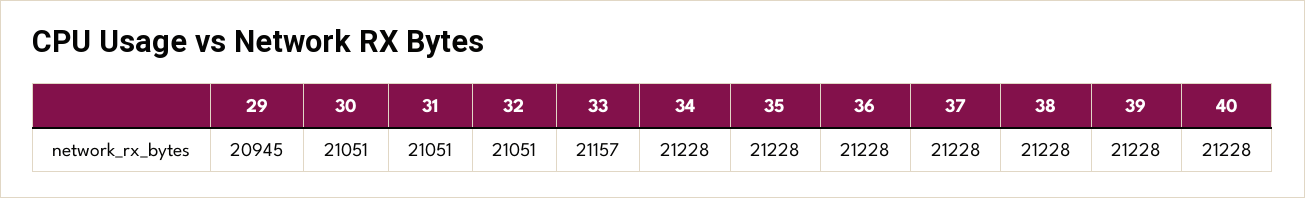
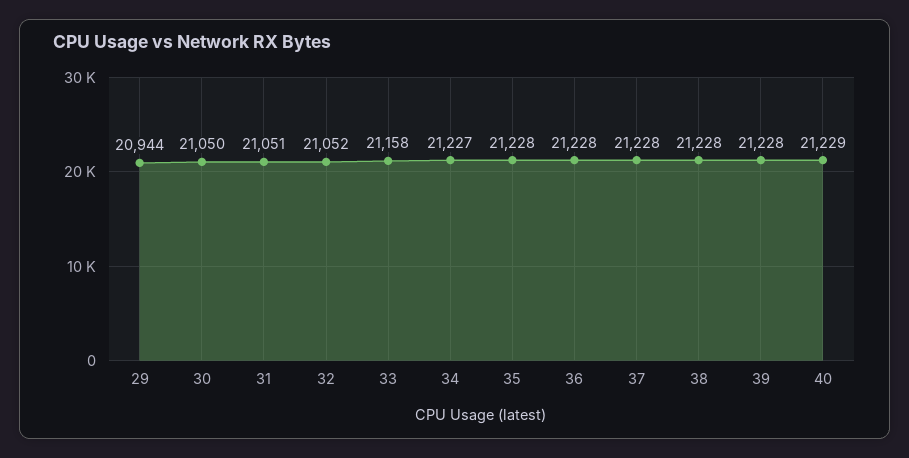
29: 20945 -> 20944
30: 21051 -> 21050
32: 21051 -> 21052
33: 21157 -> 21158
34: 21228 -> 21227
40: 21228 -> 21229

